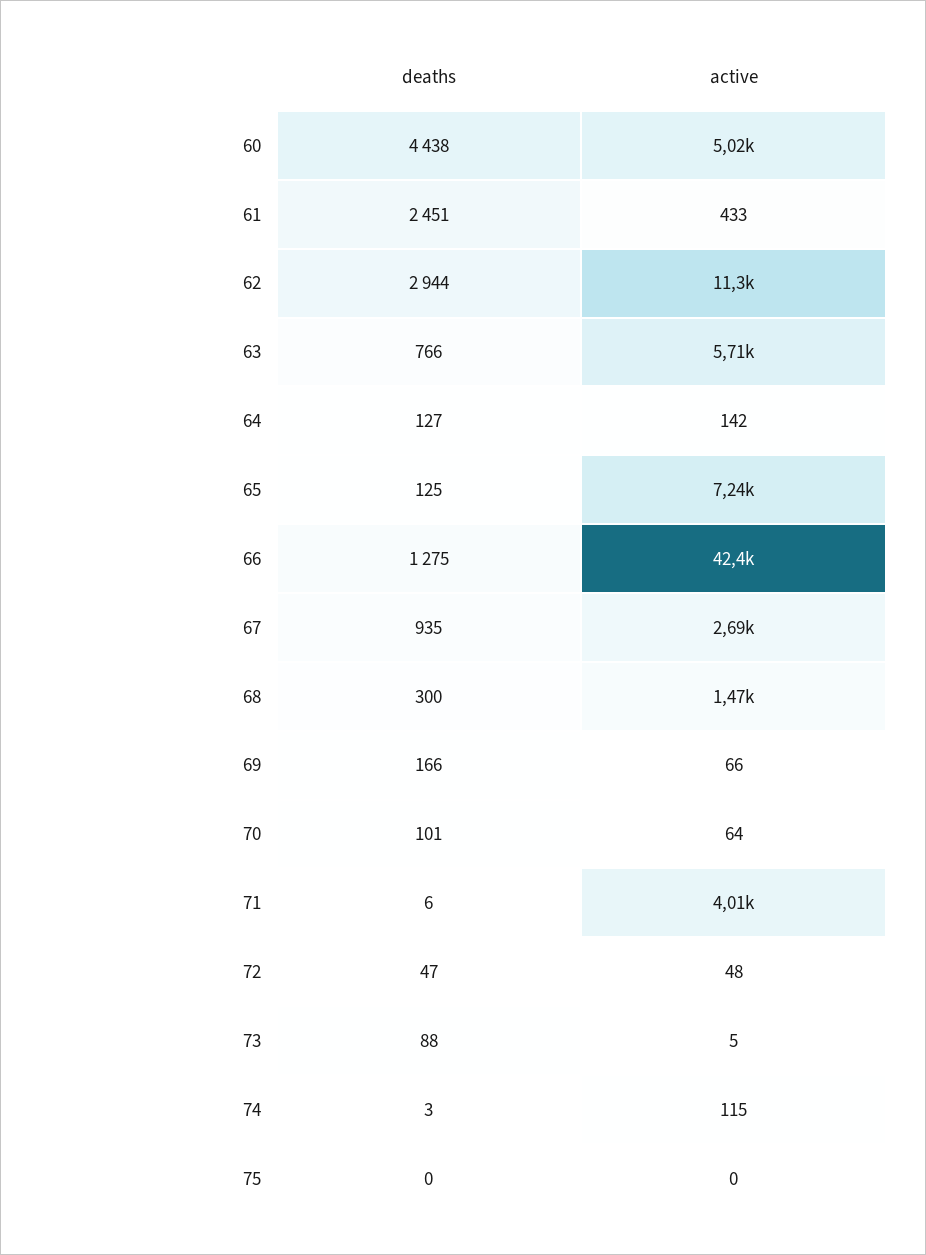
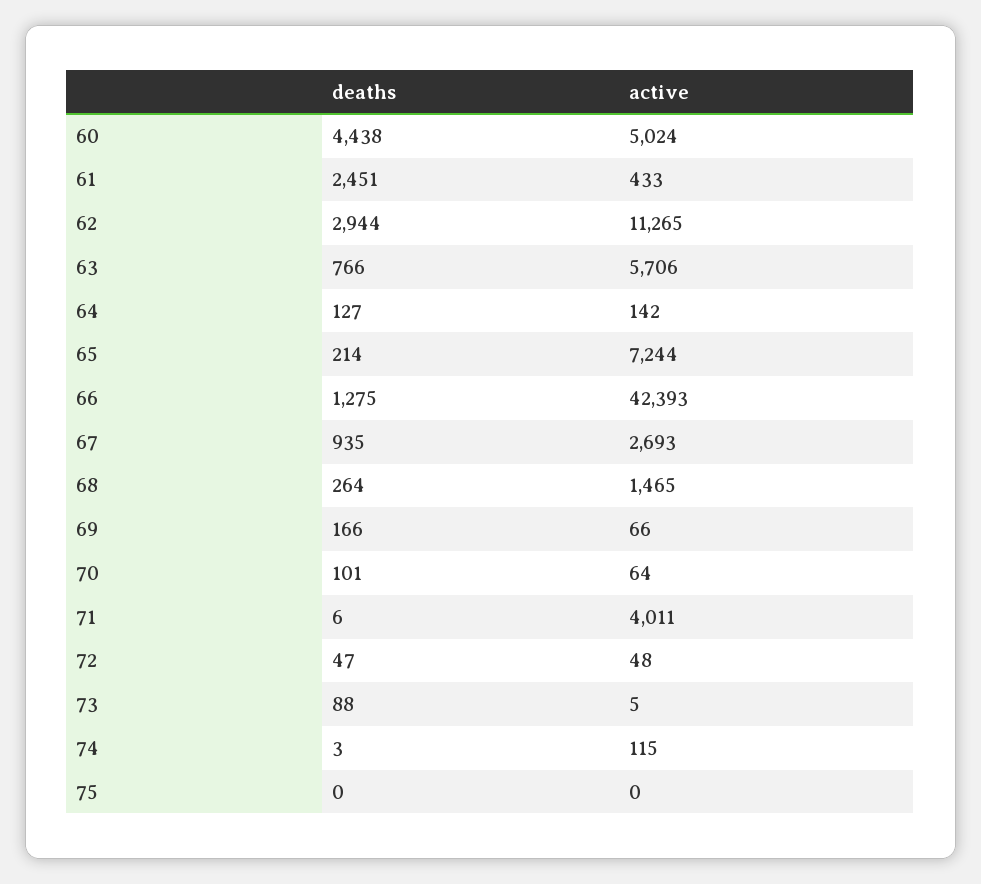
deaths, 65: 125 -> 214
deaths, 68: 300 -> 264

